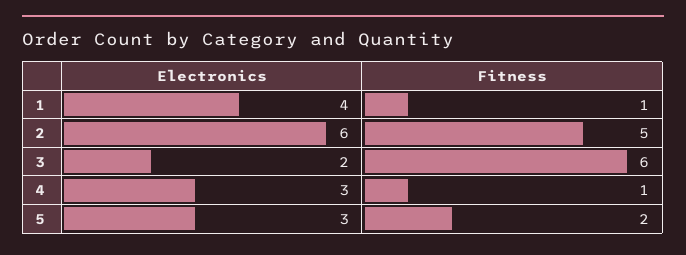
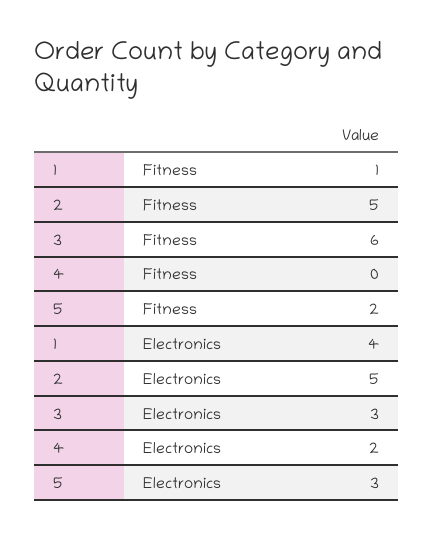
Electronics, 2: 6 -> 5
Electronics, 3: 2 -> 3
Electronics, 4: 3 -> 2
Fitness, 4: 1 -> 0

